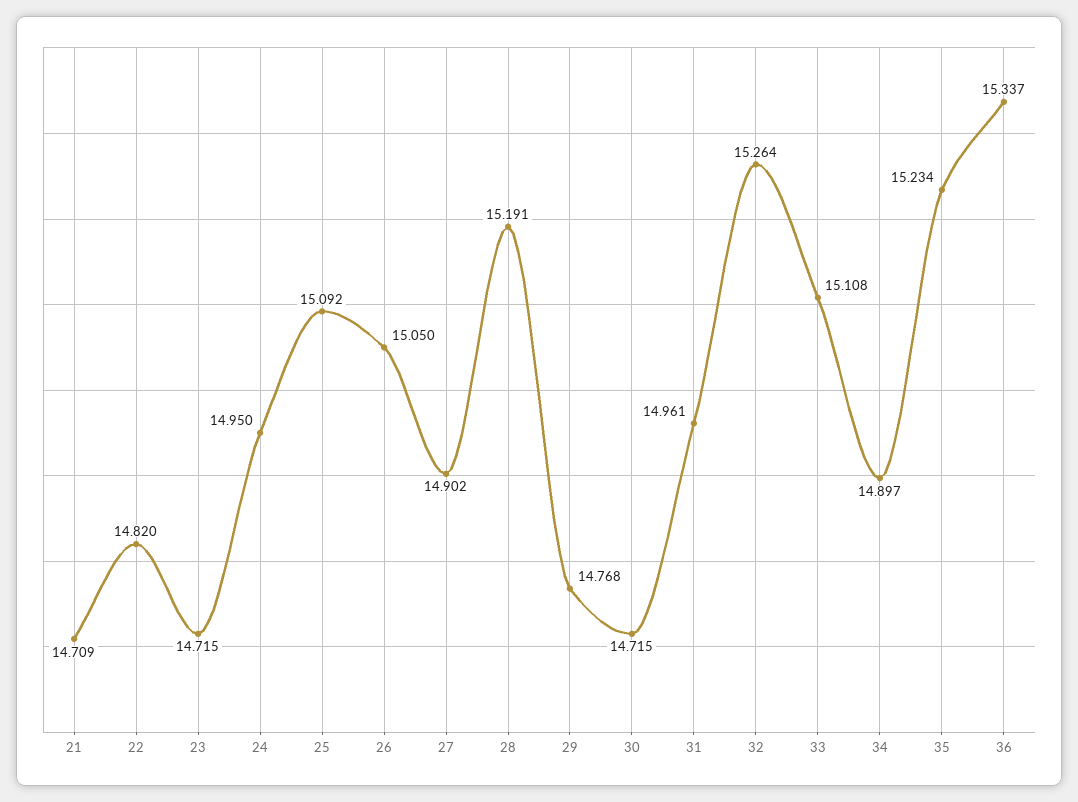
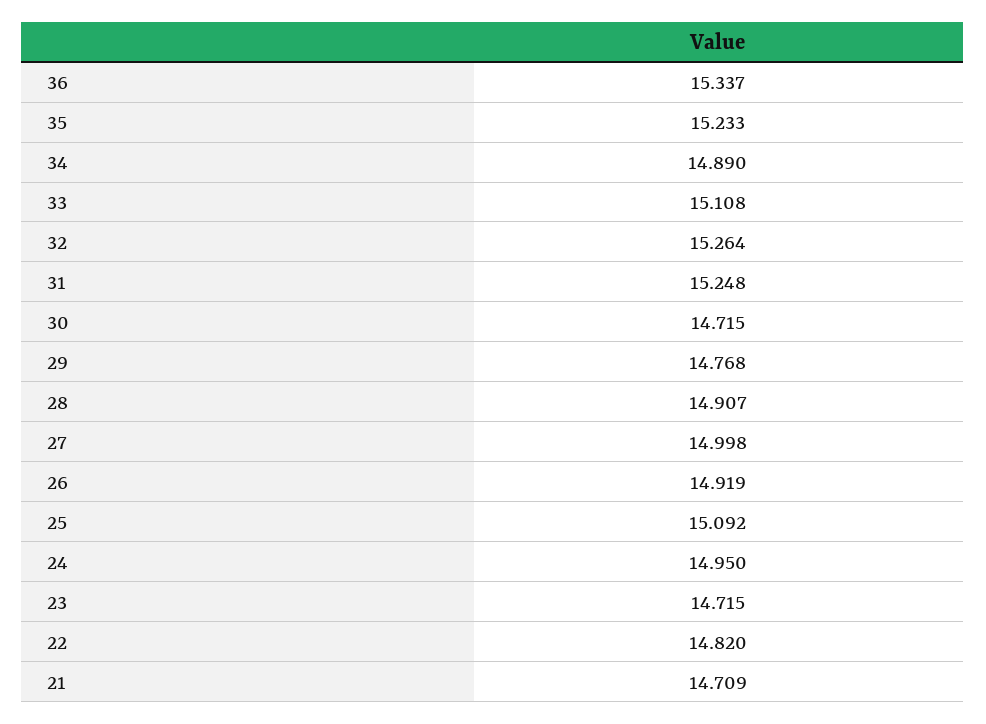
26: 15.05 -> 14.919
27: 14.902 -> 14.998
28: 15.191 -> 14.907
31: 14.961 -> 15.248
34: 14.897 -> 14.89
35: 15.234 -> 15.233

